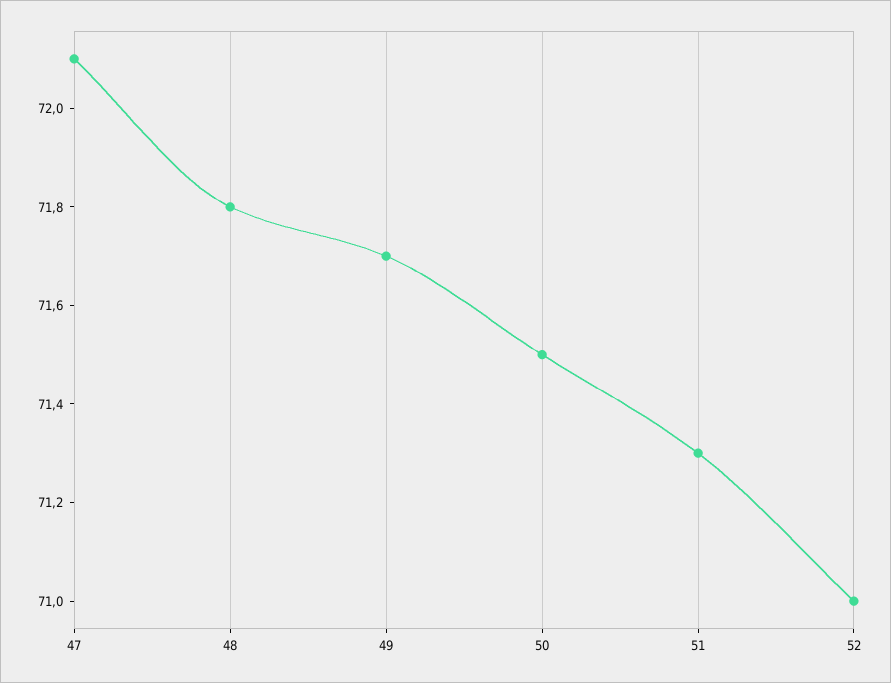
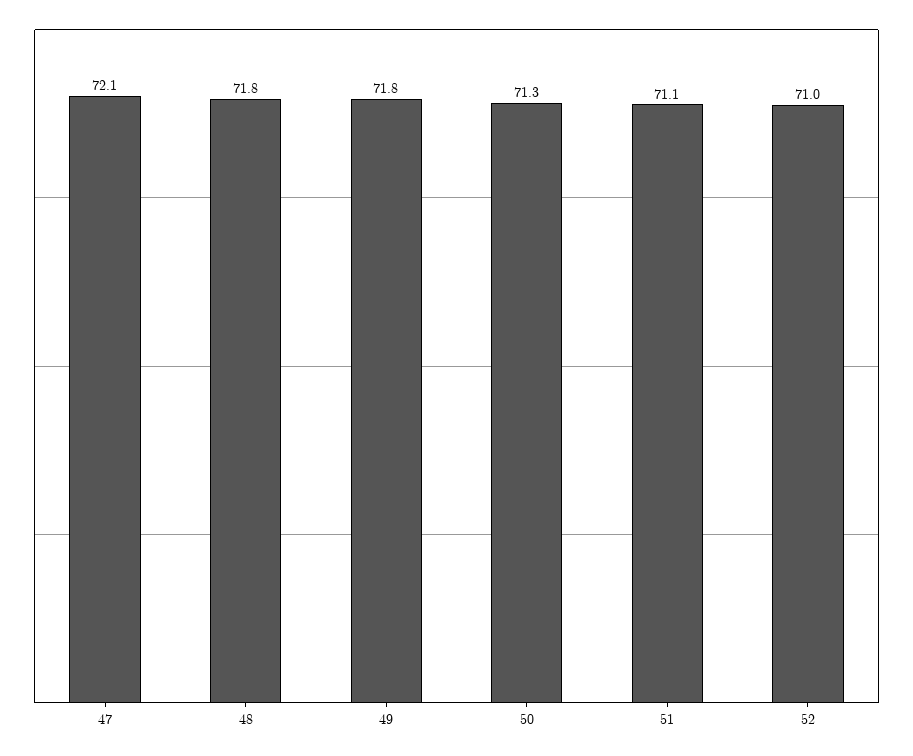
49: 71.7 -> 71.8
50: 71.5 -> 71.3
51: 71.3 -> 71.1

